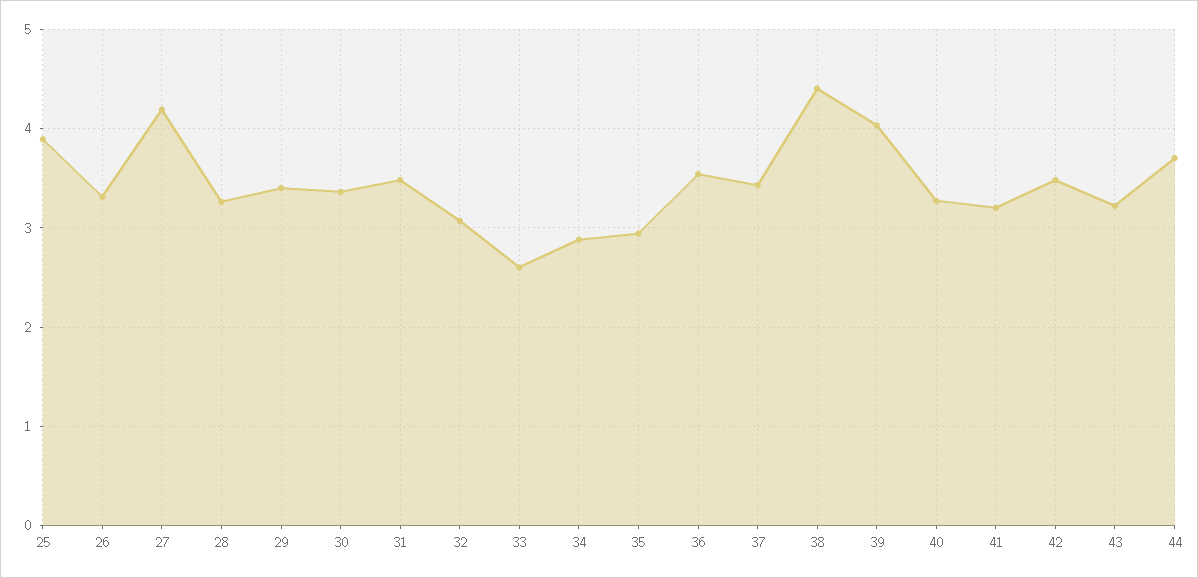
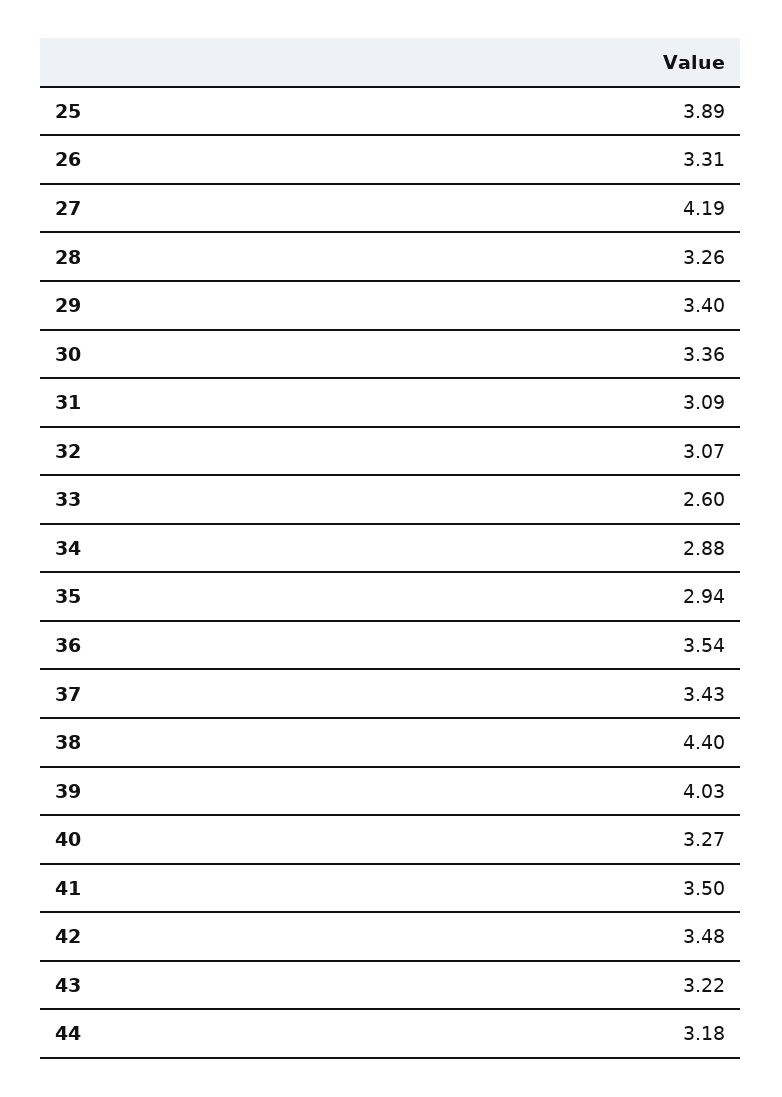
31: 3.5 -> 3.09
41: 3.2 -> 3.5
44: 3.7 -> 3.18

